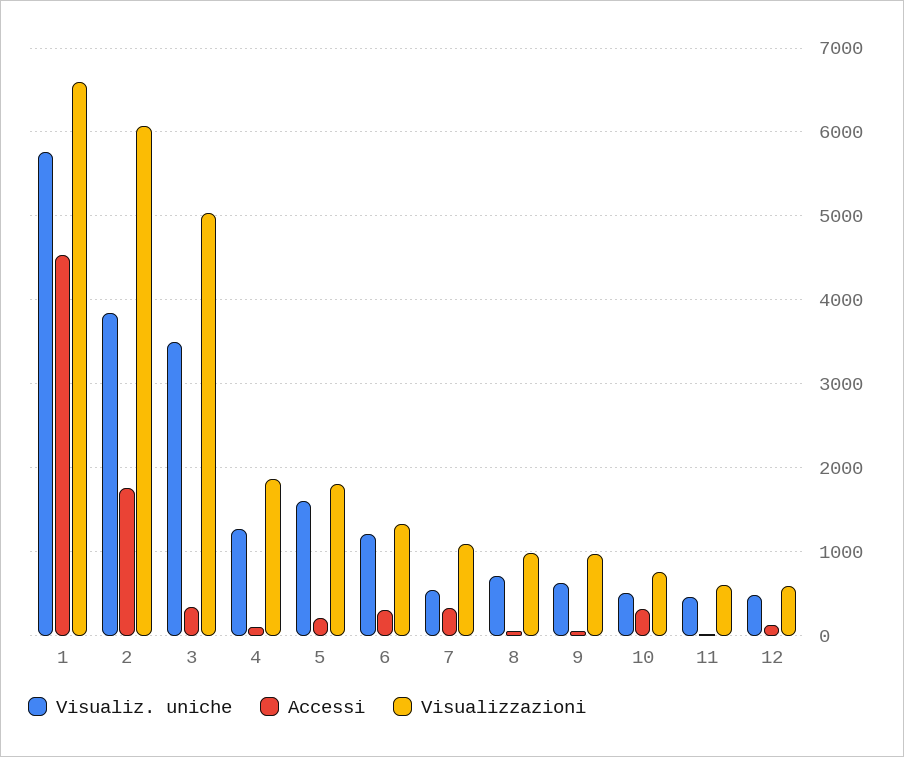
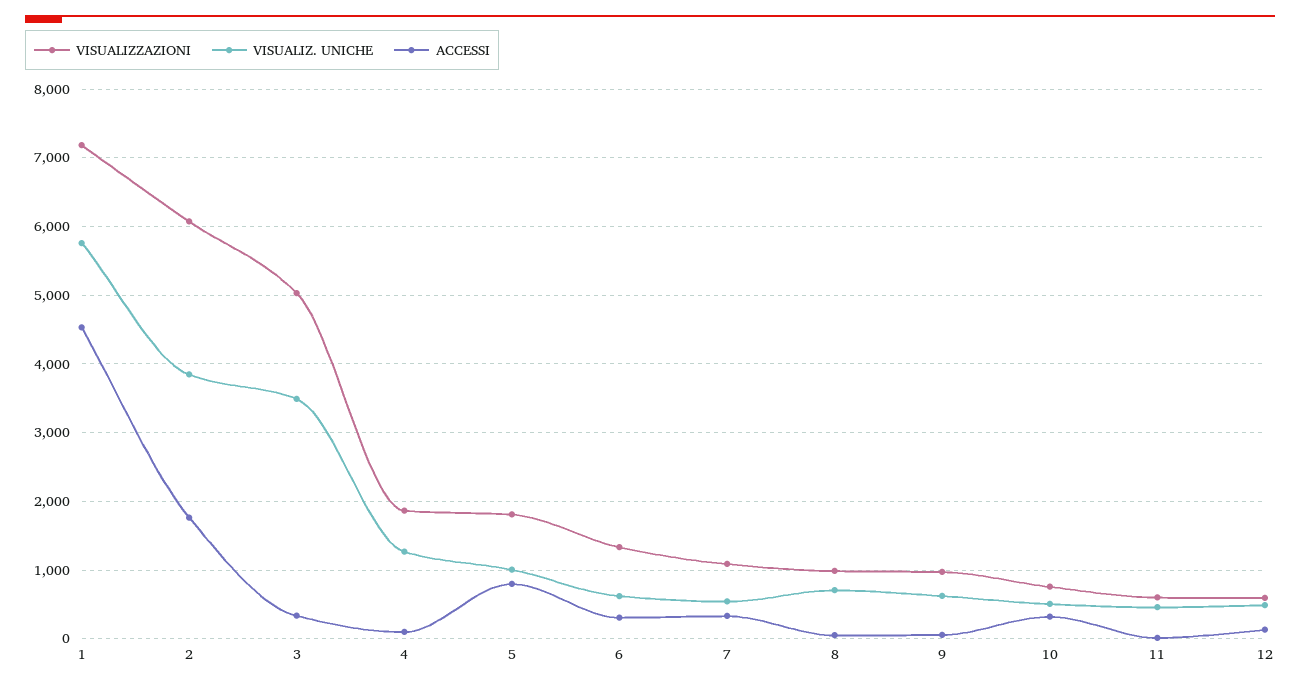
Visualizzazioni, 1: 6600 -> 7200
Visualiz. uniche, 5: 1600 -> 1000
Accessi, 5: 200 -> 800
Visualiz. uniche, 6: 1200 -> 600

